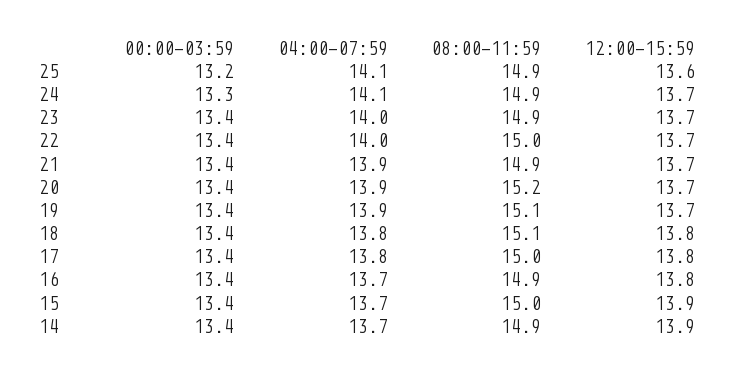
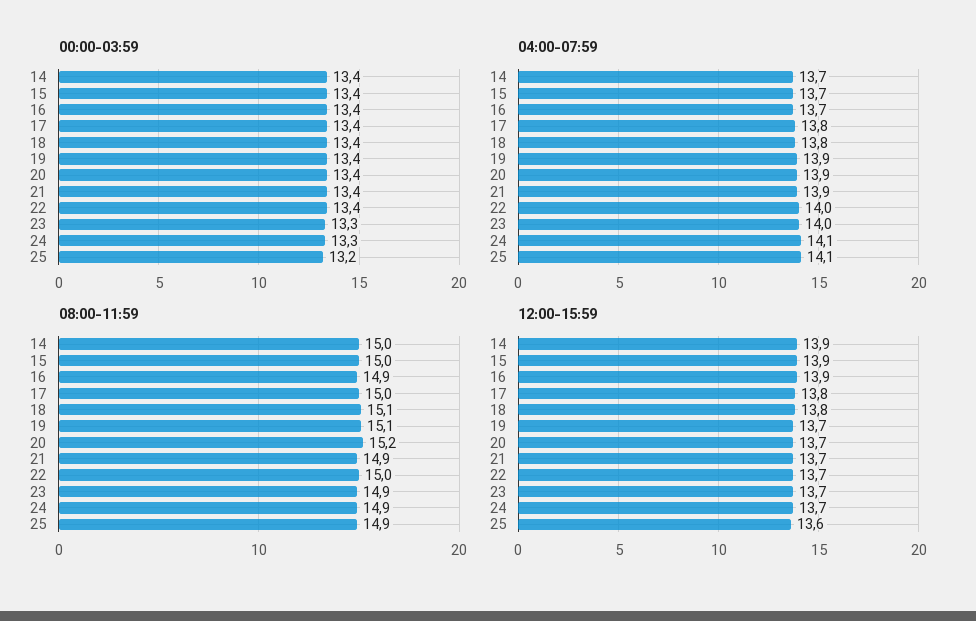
00:00-03:59, 23: 13.4 -> 13.3
12:00-15:59, 16: 13.8 -> 13.9
08:00-11:59, 14: 14.9 -> 15

